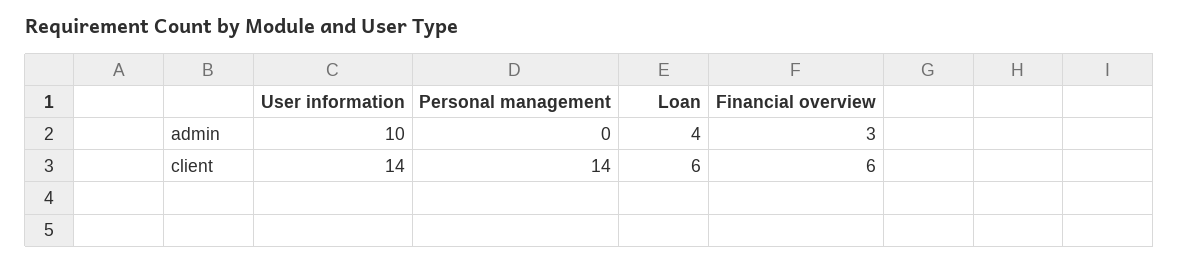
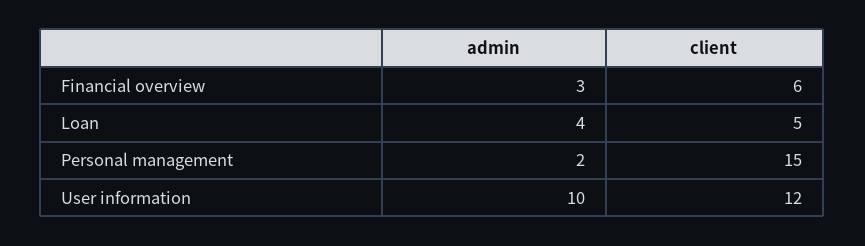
Personal management, admin: 0 -> 2
User information, client: 14 -> 12
Personal management, client: 14 -> 15
Loan, client: 6 -> 5

